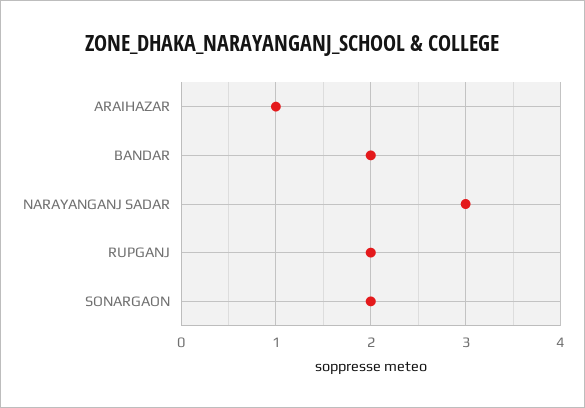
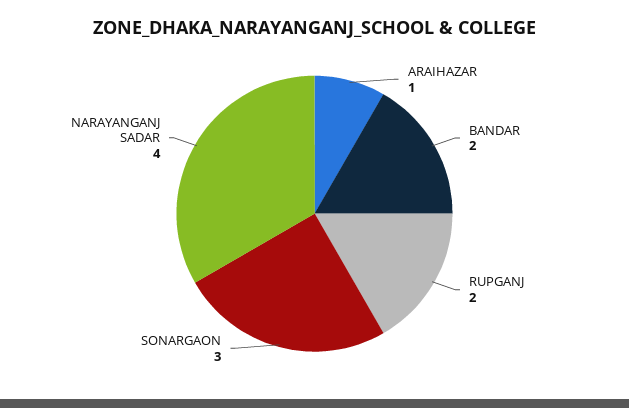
NARAYANGANJ SADAR: 3 -> 4
SONARGAON: 2 -> 3

